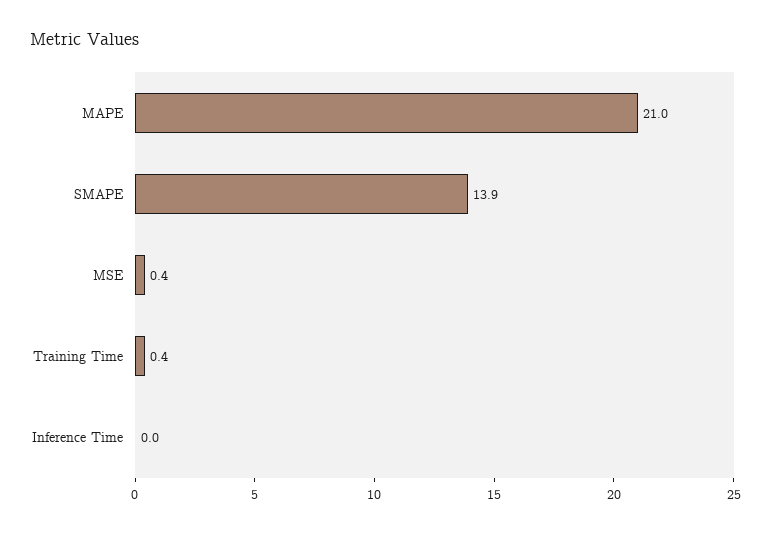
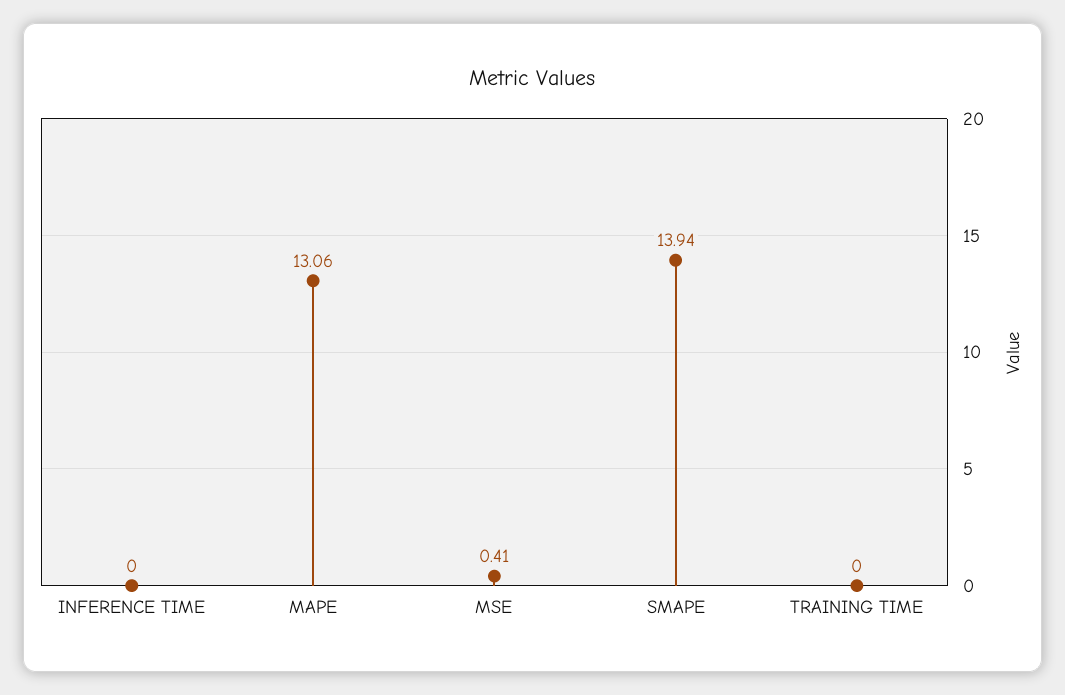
MAPE: 21 -> 13.06
Training Time: 0.4 -> 0

